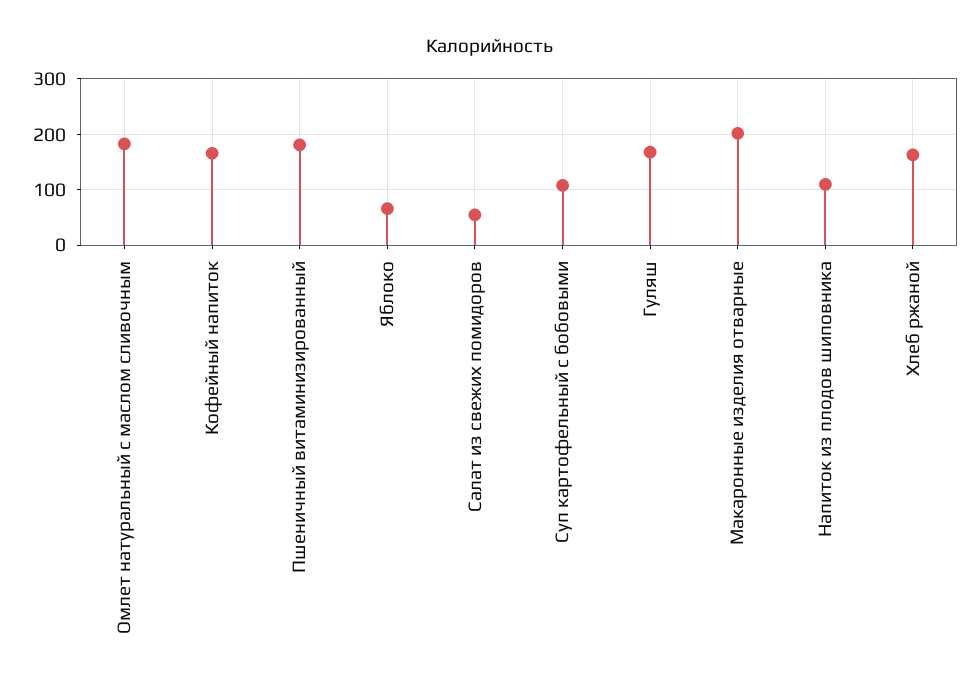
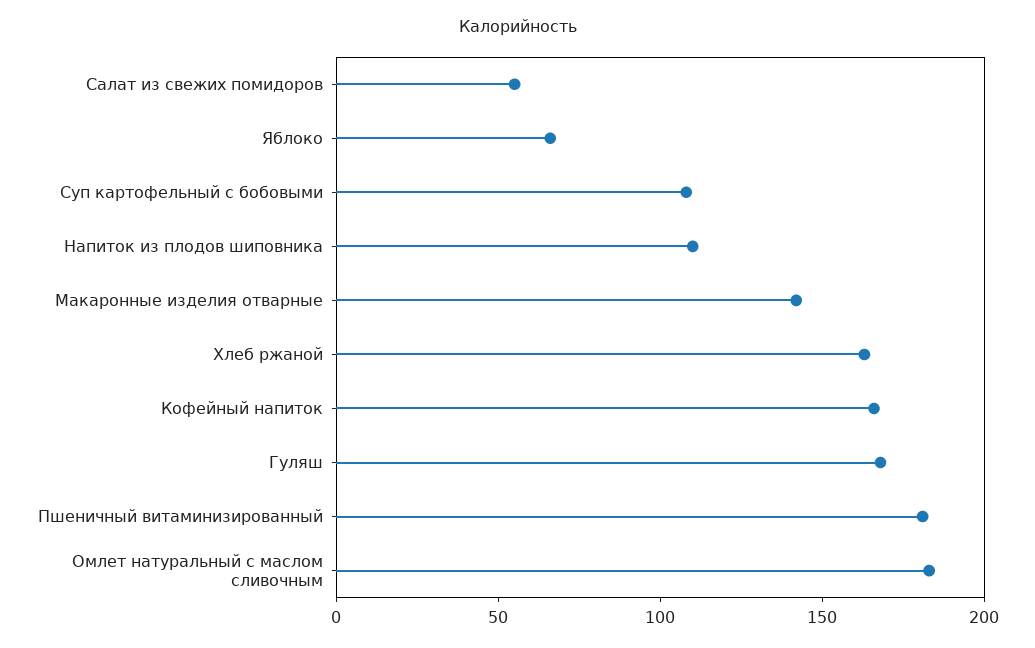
Макаронные изделия отварные: 200 -> 140

